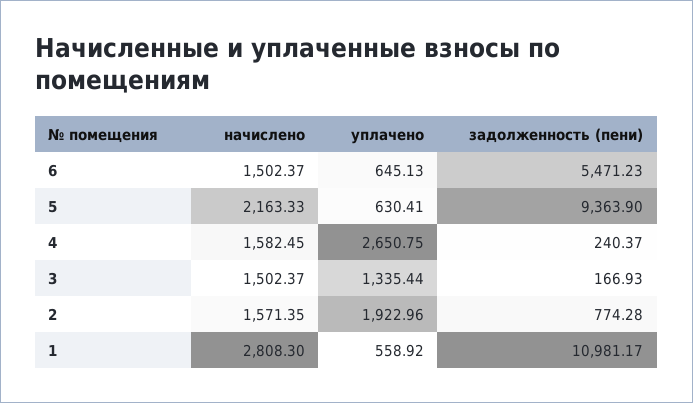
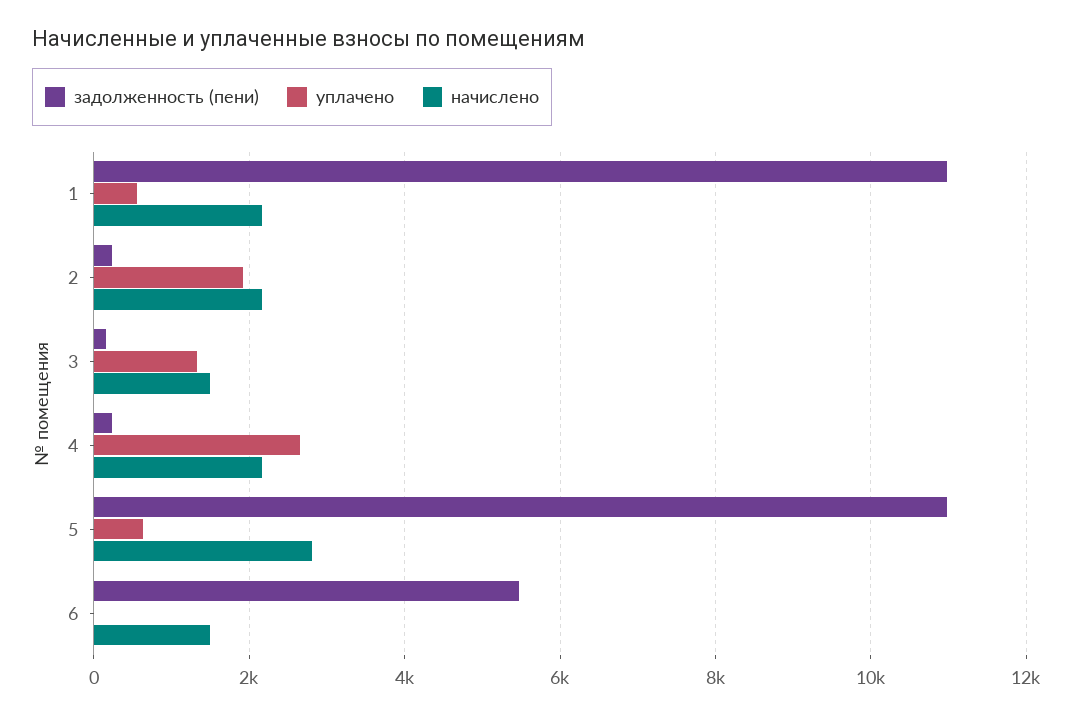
уплачено, 6: 645.13 -> 0
начислено, 5: 2163.33 -> 2800
задолженность (пени), 5: 9363.9 -> 11000
начислено, 4: 1582.45 -> 2200
начислено, 2: 1571.35 -> 2200
задолженность (пени), 2: 774.28 -> 200
начислено, 1: 2808.3 -> 2200

